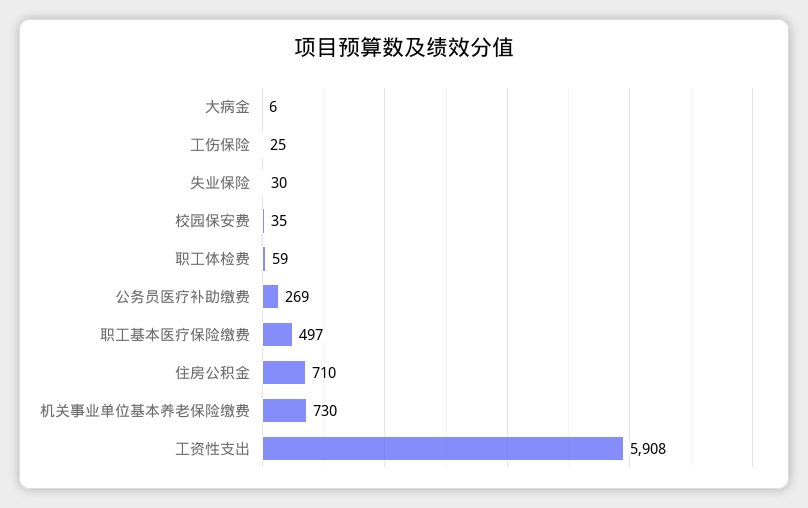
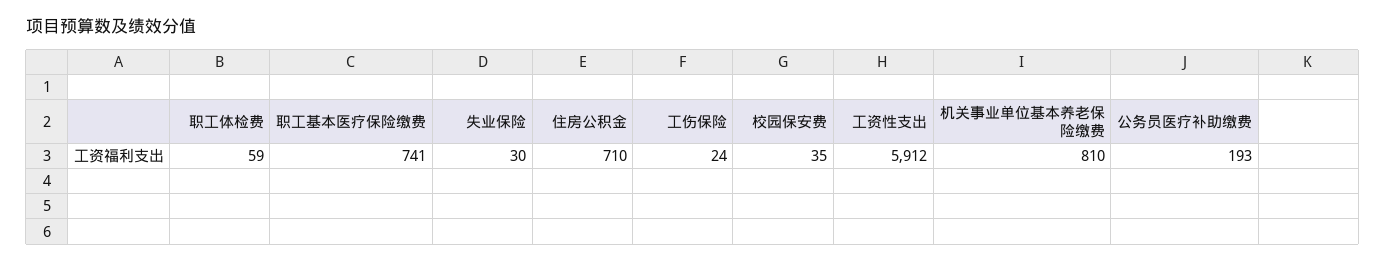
大病金: 6 -> none
工伤保险: 25 -> 24
公务员医疗补助缴费: 269 -> 193
职工基本医疗保险缴费: 497 -> 741
机关事业单位基本养老保险缴费: 730 -> 810
工资性支出: 5908 -> 5912

